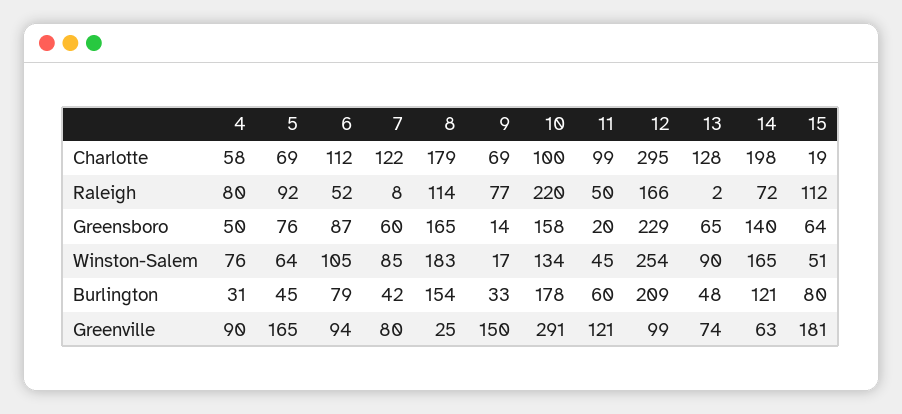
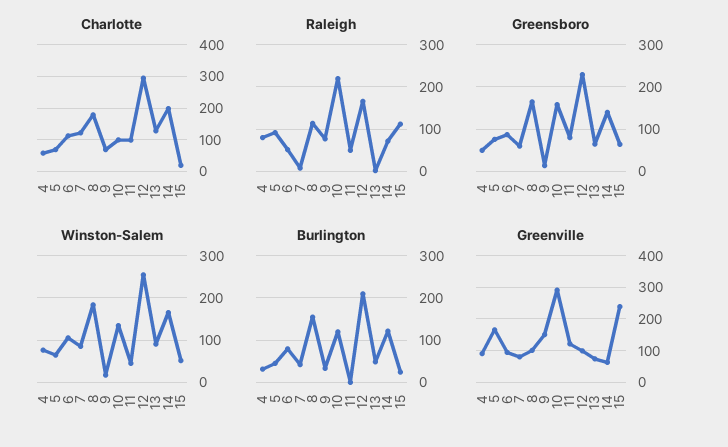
Greensboro, 11: 20 -> 80
Burlington, 10: 178 -> 120
Burlington, 11: 60 -> 0
Burlington, 15: 80 -> 20
Greenville, 8: 25 -> 100
Greenville, 15: 181 -> 240

